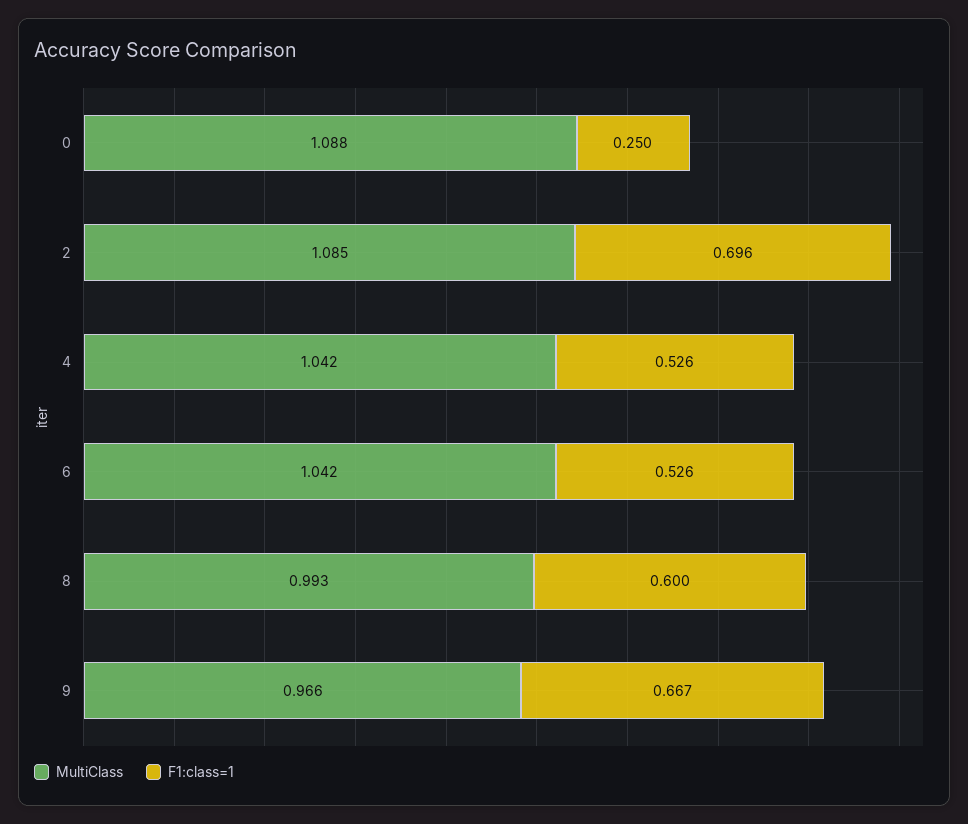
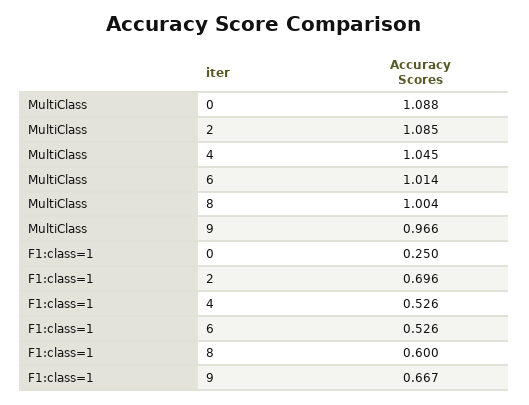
MultiClass, 4: 1.042 -> 1.045
MultiClass, 6: 1.042 -> 1.014
MultiClass, 8: 0.993 -> 1.004

